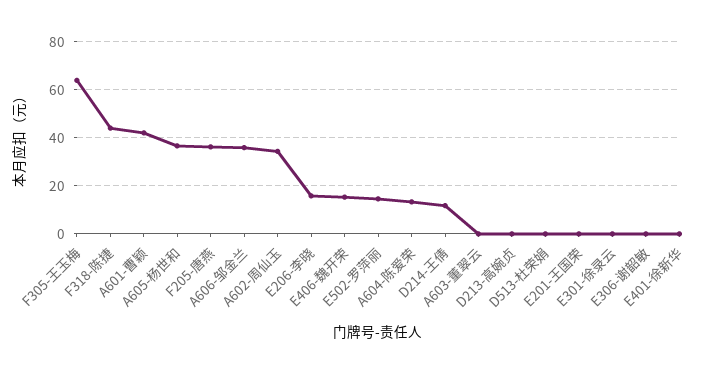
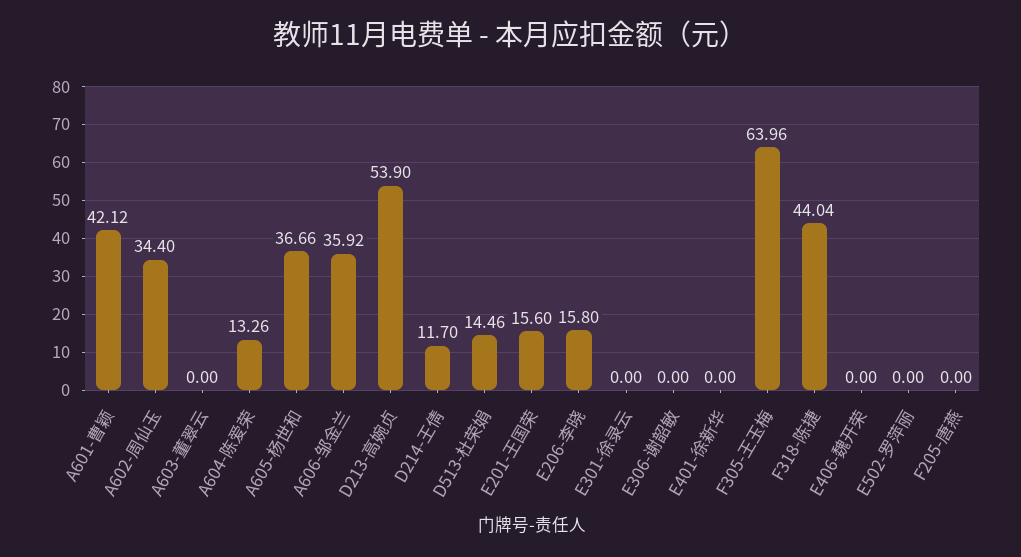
F205-唐燕: 35 -> 0
E406-魏开荣: 15 -> 0
E502-罗萍丽: 15 -> 0
D213-高婉贞: 0 -> 53.9
D513-杜荣娟: 0 -> 14.46
E201-王国荣: 0 -> 15.6

